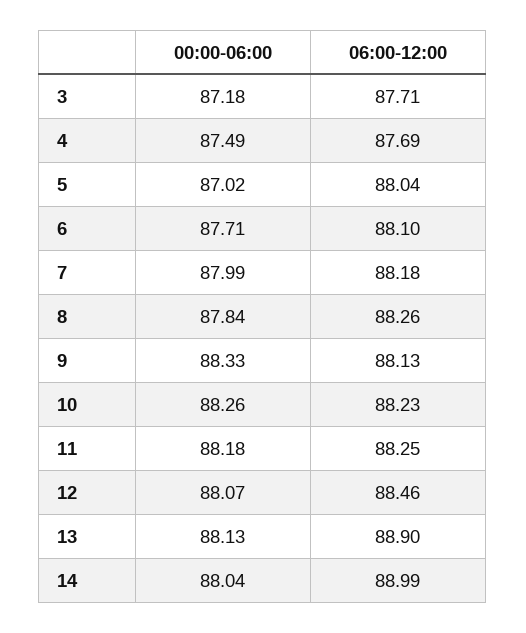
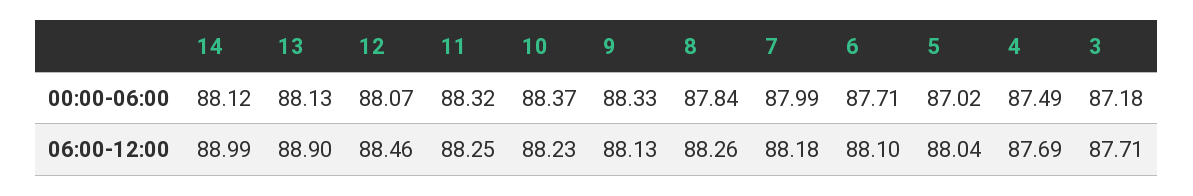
00:00-06:00, 10: 88.26 -> 88.37
00:00-06:00, 11: 88.18 -> 88.32
00:00-06:00, 14: 88.04 -> 88.12

